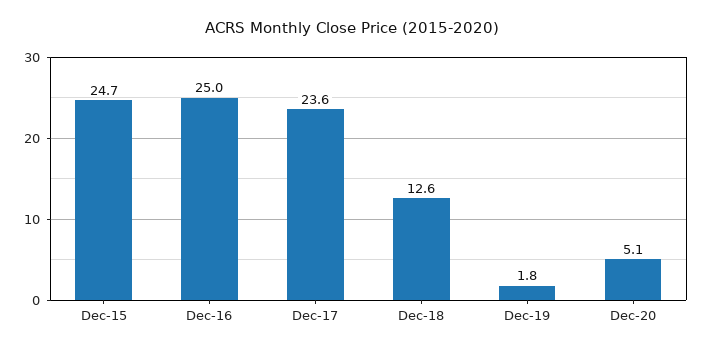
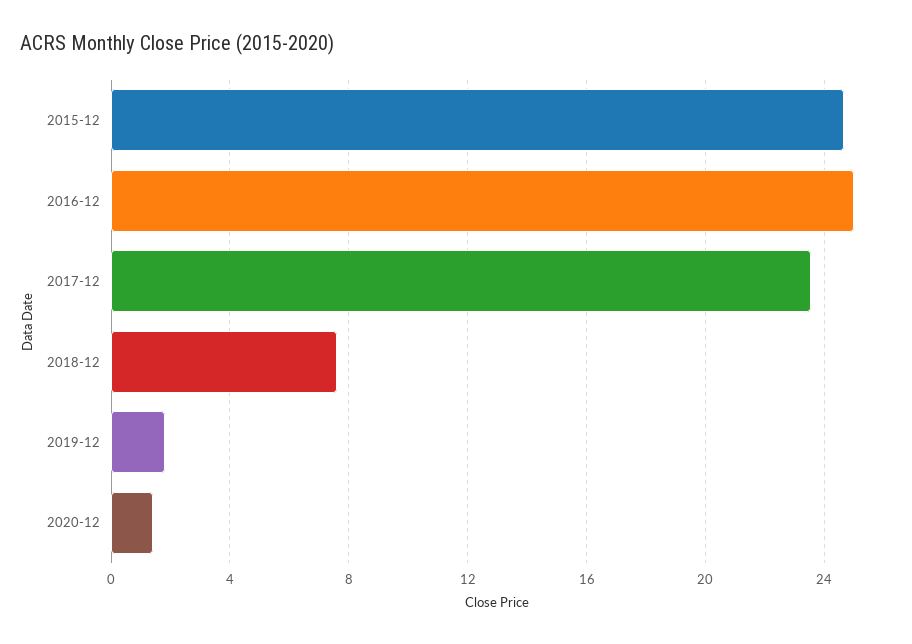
Dec-18: 12.6 -> 7.5
Dec-20: 5.1 -> 1.5

